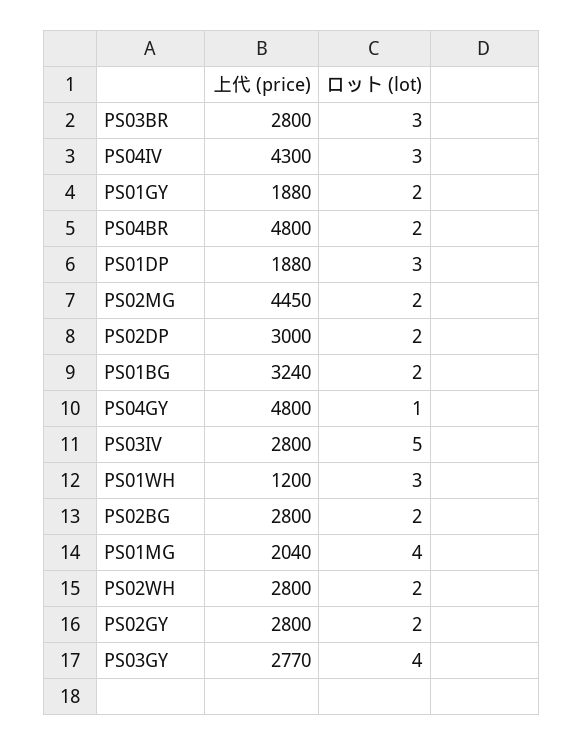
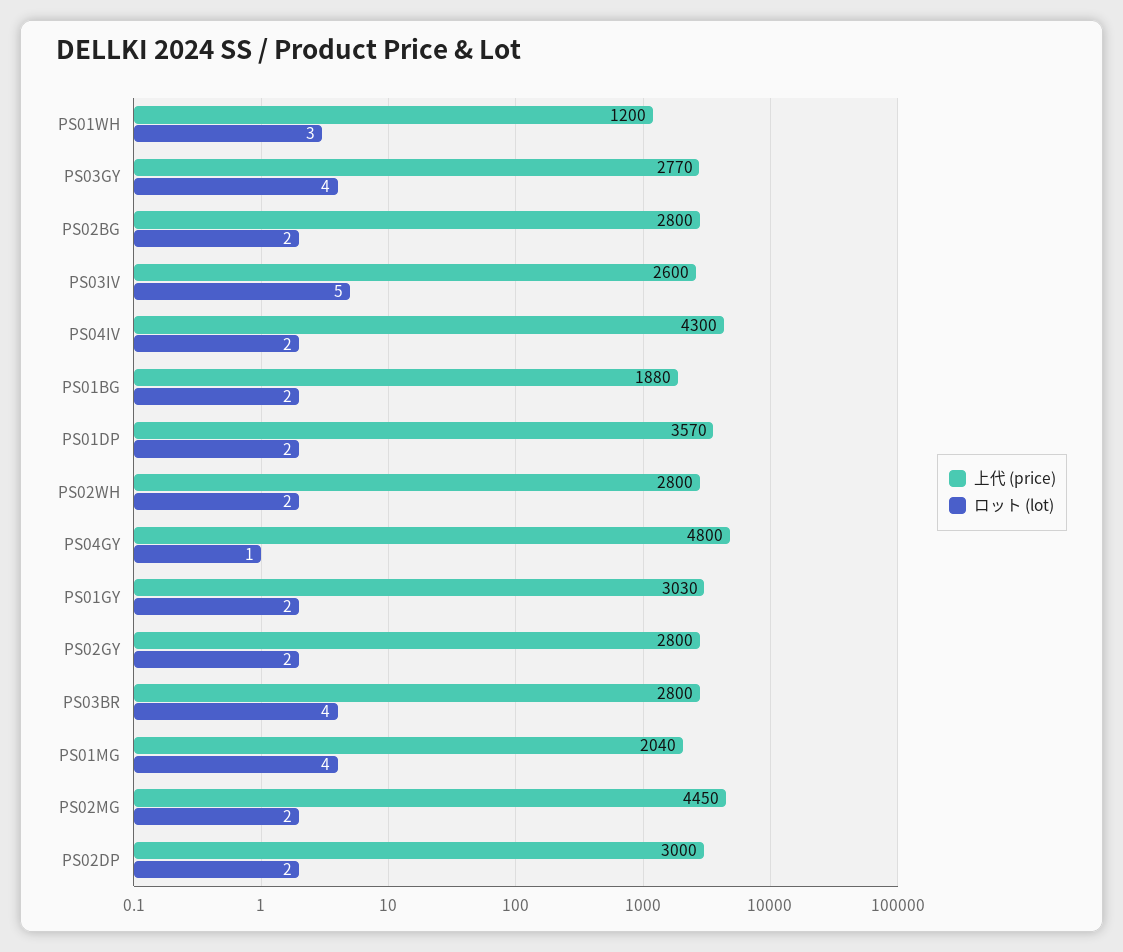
ロット (lot), PS03BR: 3 -> 4
ロット (lot), PS04IV: 3 -> 2
上代 (price), PS01GY: 1880 -> 3030
上代 (price), PS04BR: 4800 -> none
ロット (lot), PS04BR: 2 -> none
上代 (price), PS01DP: 1880 -> 3570
ロット (lot), PS01DP: 3 -> 2
上代 (price), PS01BG: 3240 -> 1880
上代 (price), PS03IV: 2800 -> 2600

